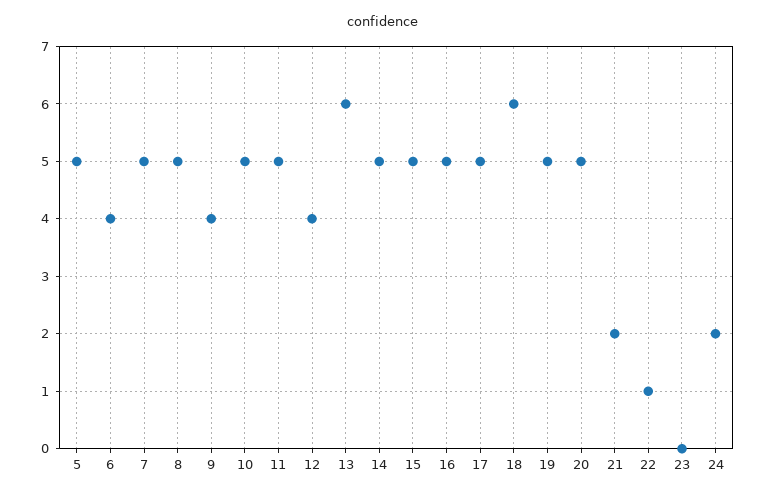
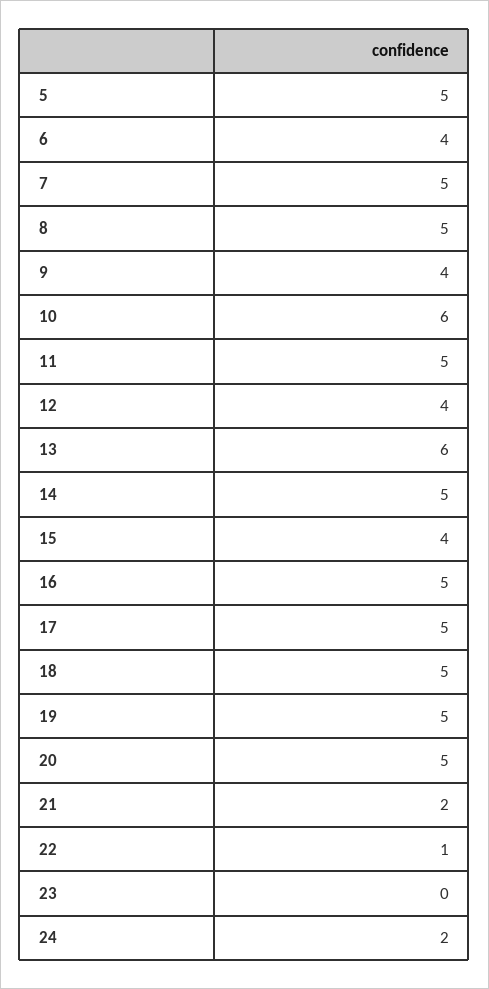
10: 5 -> 6
15: 5 -> 4
18: 6 -> 5

